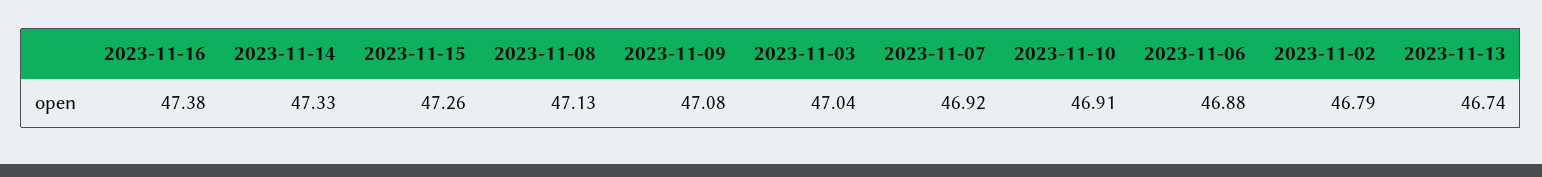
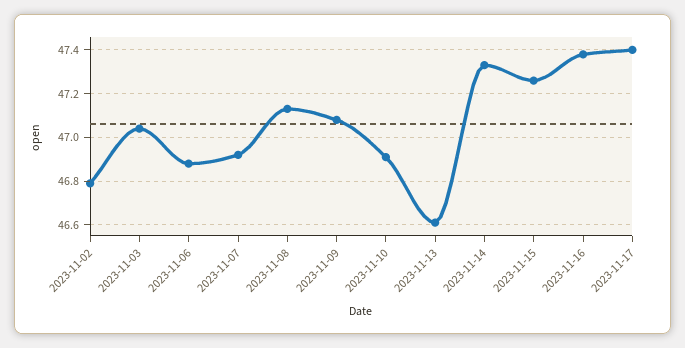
2023-11-13: 46.74 -> 46.6
2023-11-17: none -> 47.4

